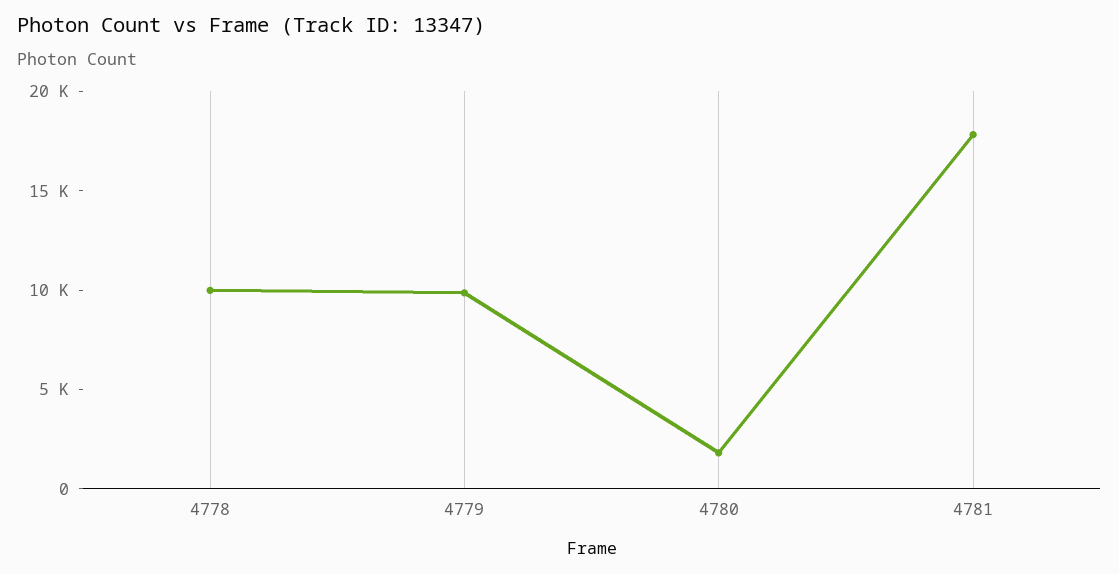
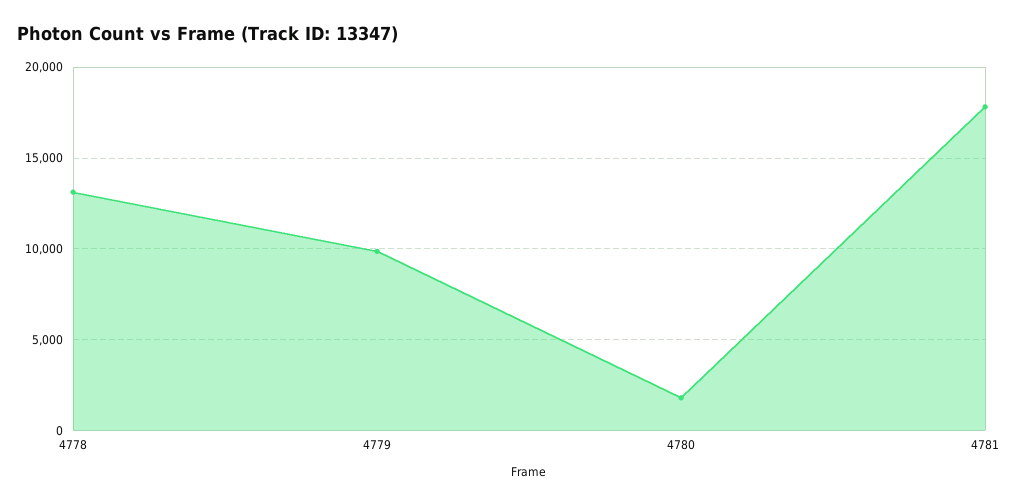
4778: 10000 -> 13000

